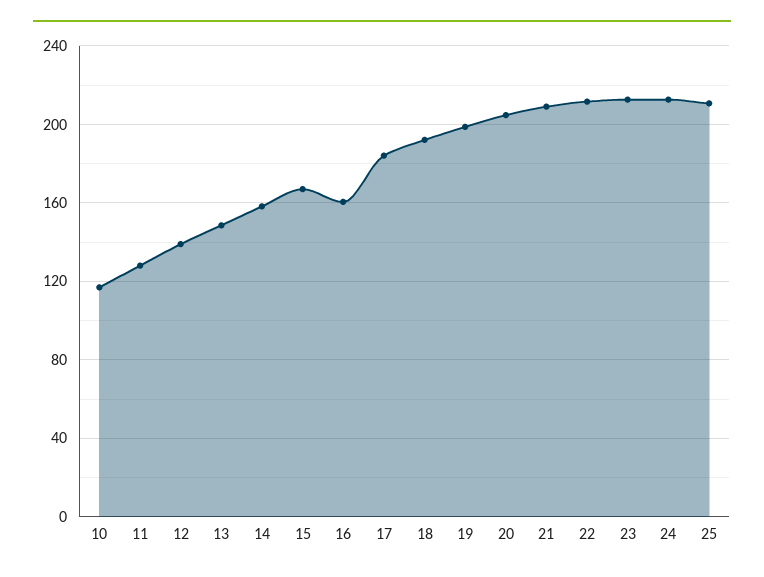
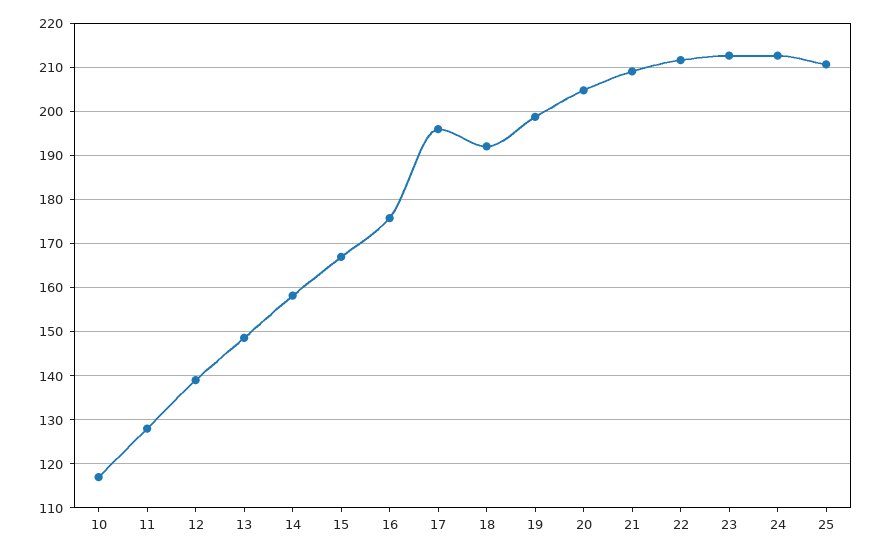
16: 160 -> 176
17: 185 -> 196

